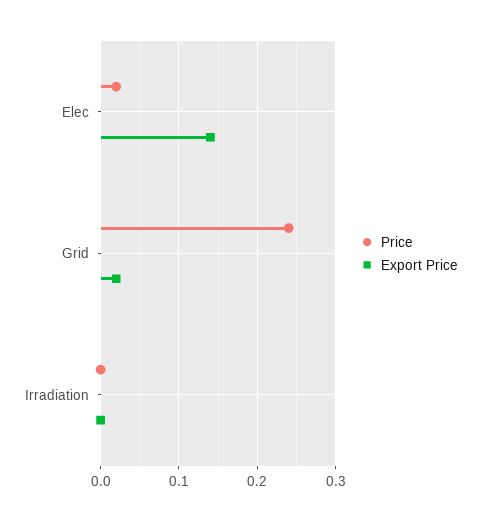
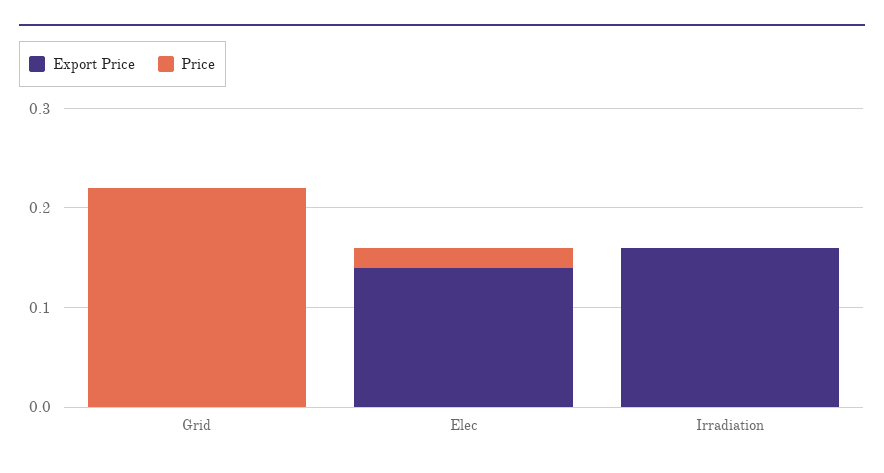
Price, Grid: 0.24 -> 0.22
Export Price, Grid: 0.02 -> 0
Export Price, Irradiation: 0 -> 0.16

